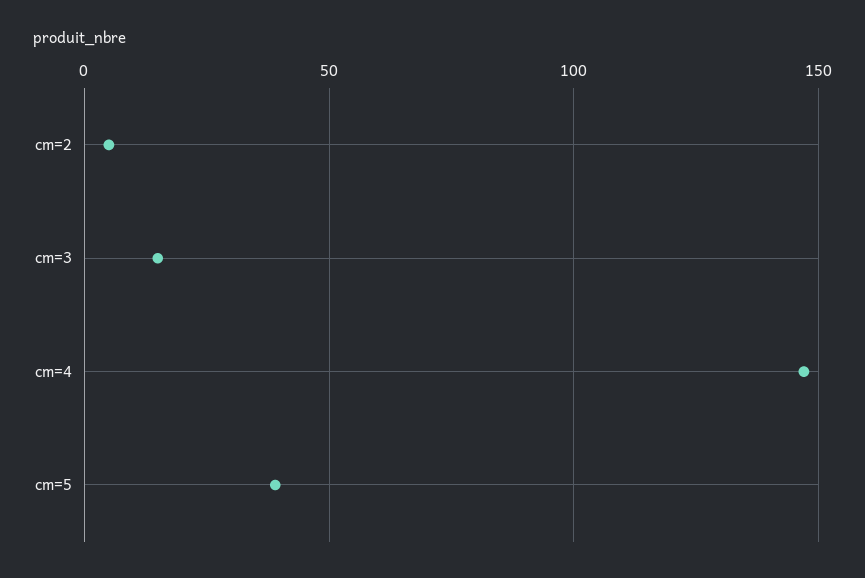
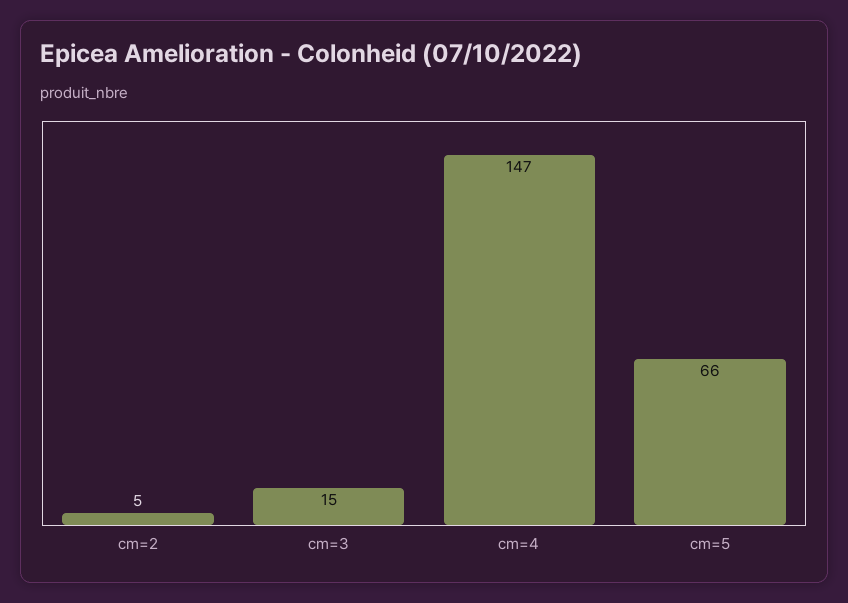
cm=5: 40 -> 66

